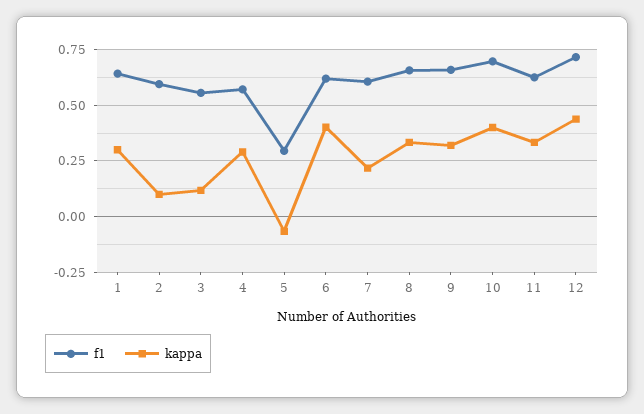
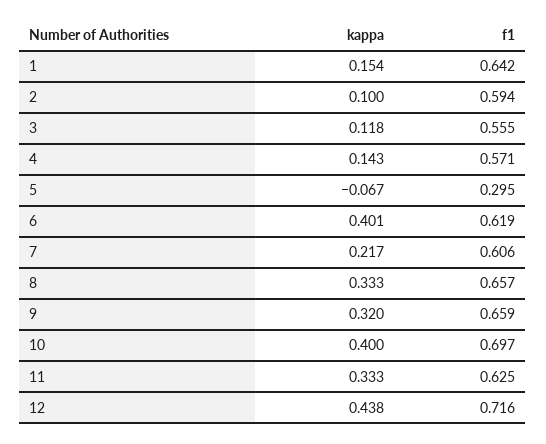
kappa, 1: 0.3 -> 0.154
kappa, 4: 0.3 -> 0.143

